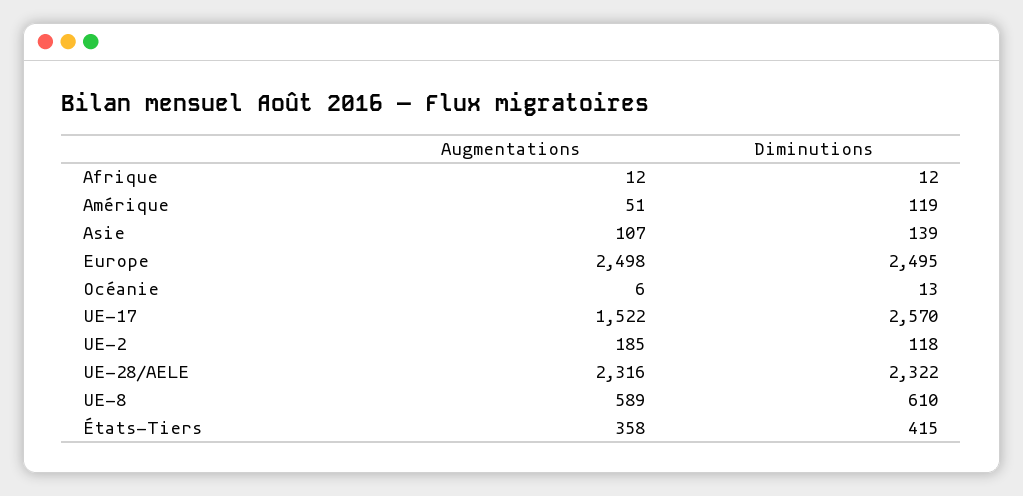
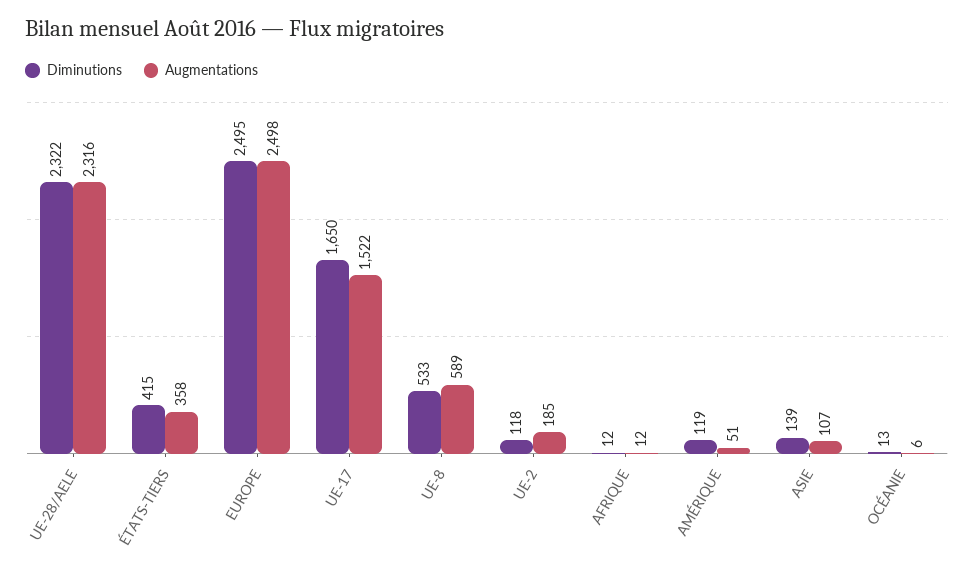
Diminutions, UE-17: 2570 -> 1650
Diminutions, UE-8: 610 -> 533

